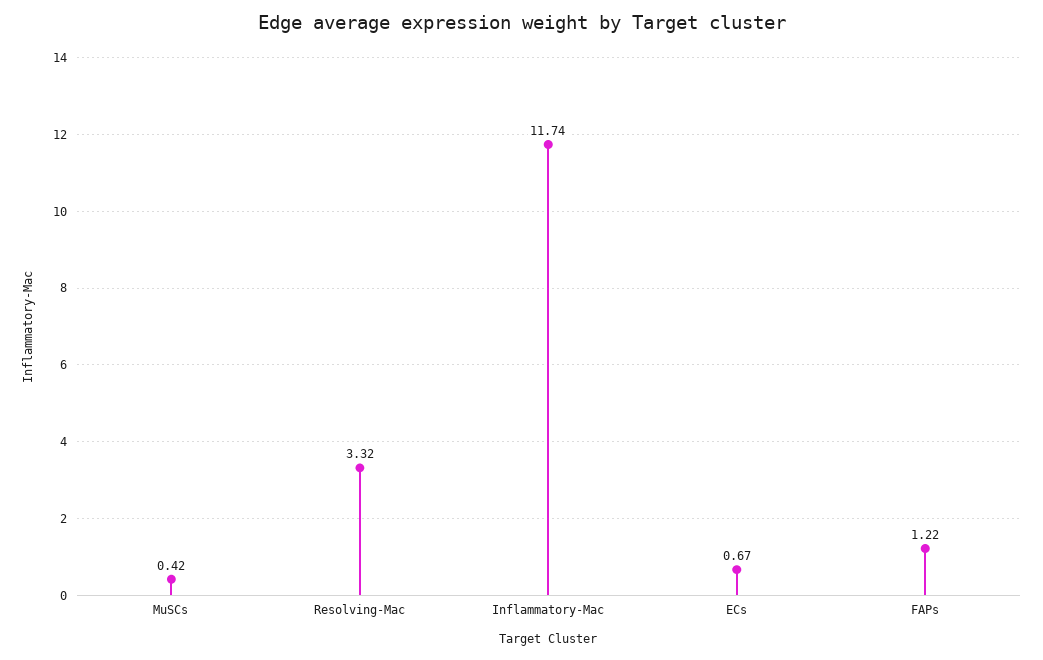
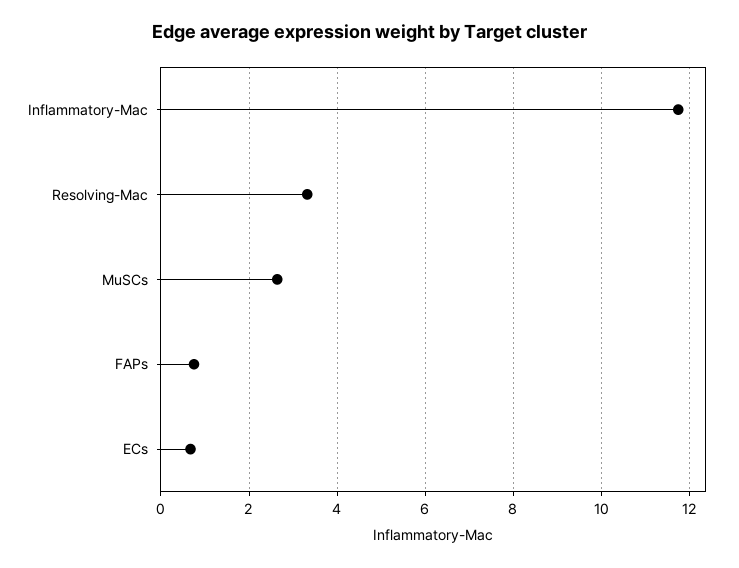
MuSCs: 0.42 -> 2.6
FAPs: 1.22 -> 0.8

